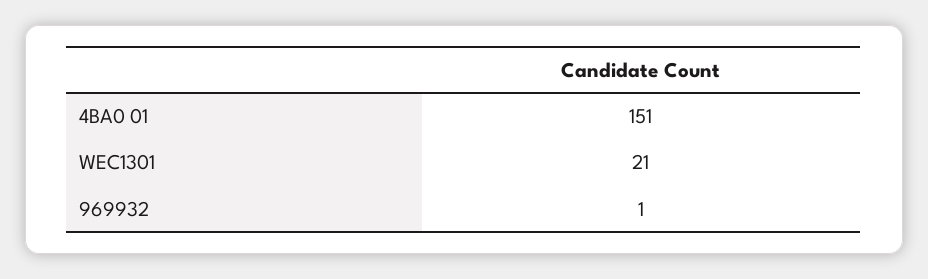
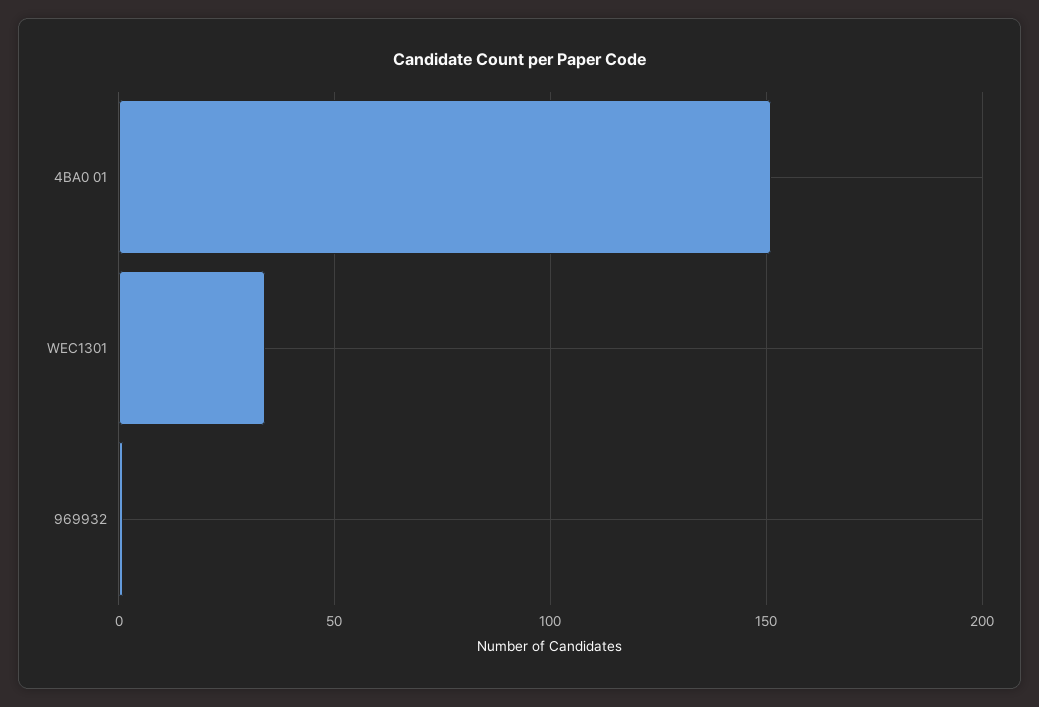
WEC1301: 21 -> 35

